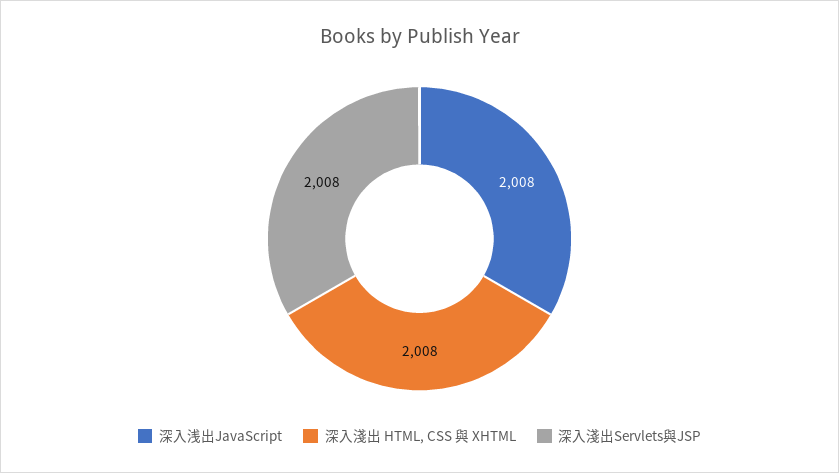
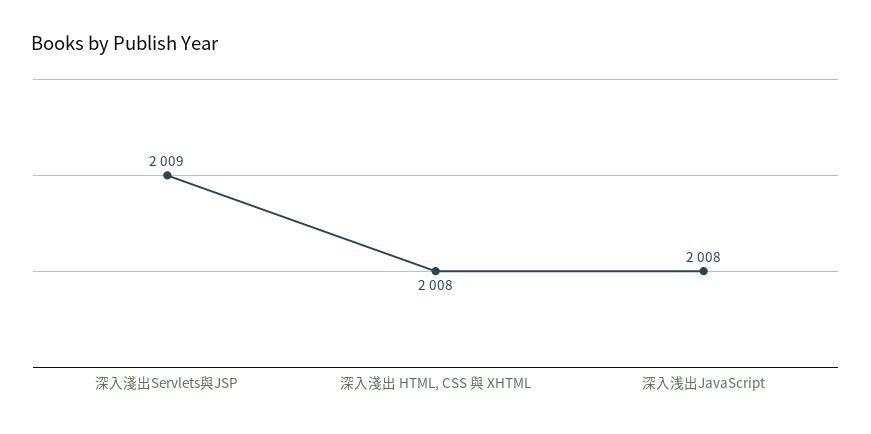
深入淺出Servlets與JSP: 2008 -> 2009

